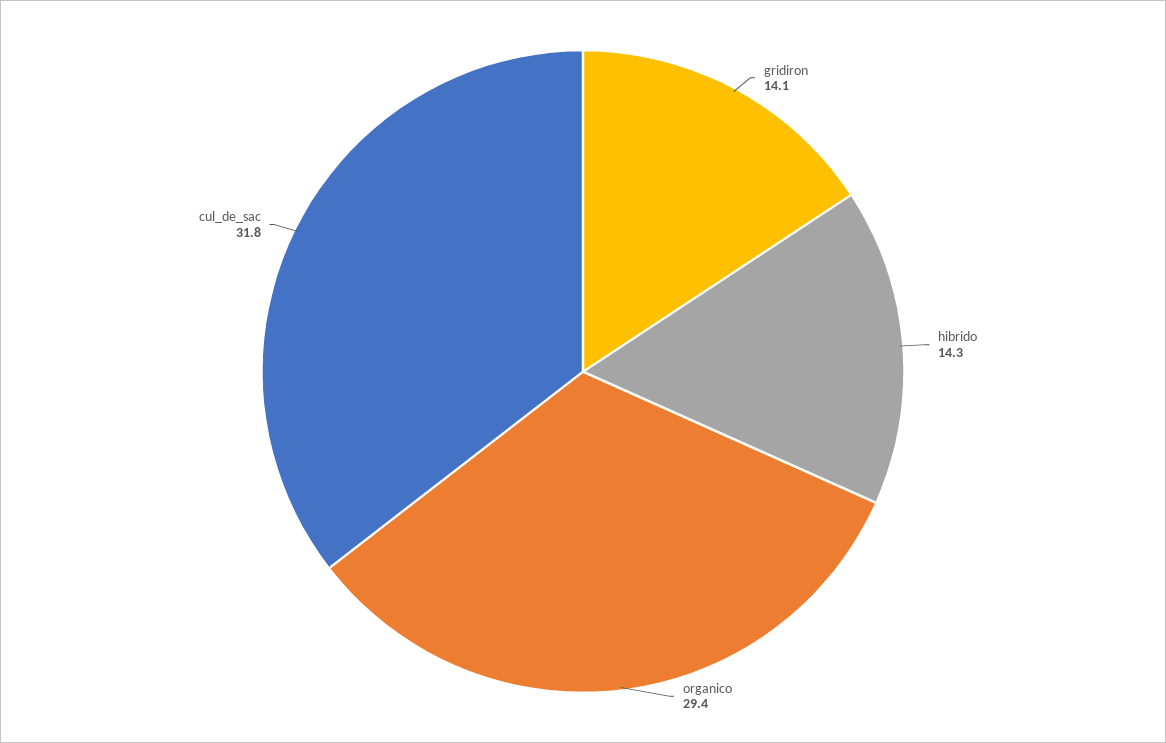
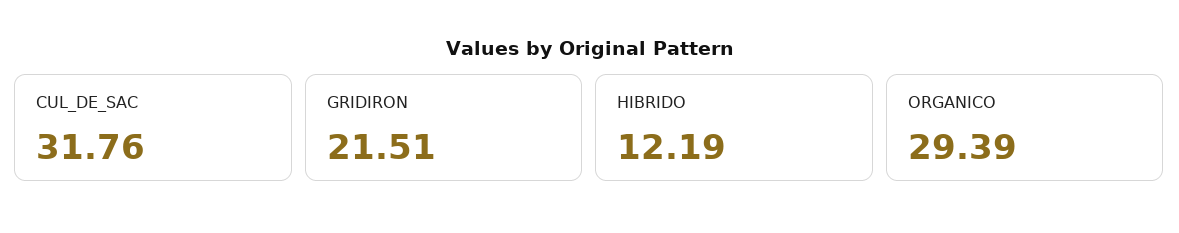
gridiron: 14.1 -> 21.51
hibrido: 14.3 -> 12.19

